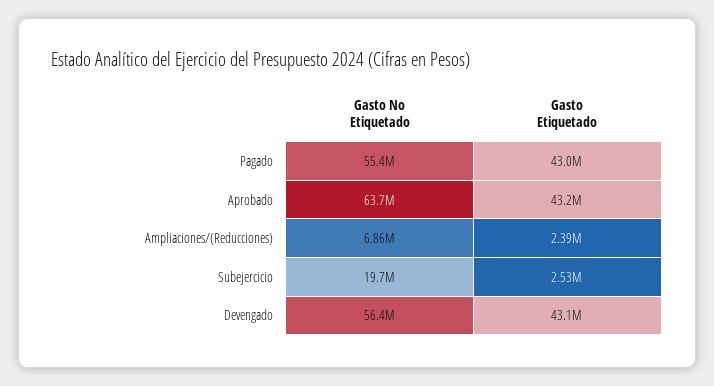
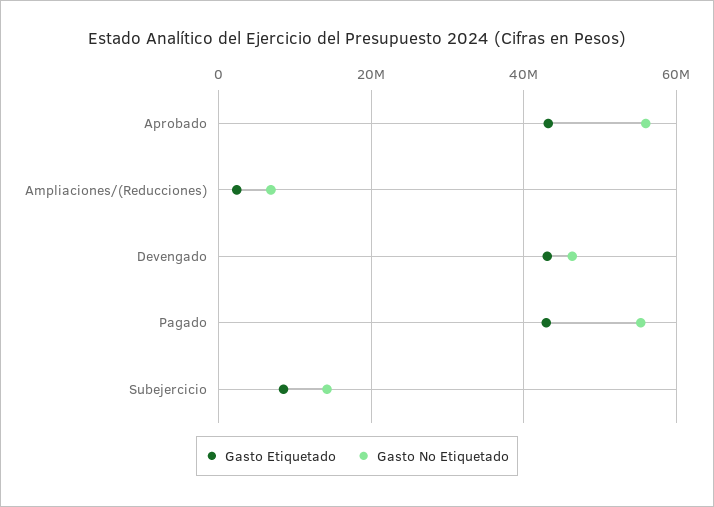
Gasto No Etiquetado, Aprobado: 63700000 -> 56000000
Gasto No Etiquetado, Subejercicio: 19700000 -> 14000000
Gasto Etiquetado, Subejercicio: 2530000 -> 8000000
Gasto No Etiquetado, Devengado: 56400000 -> 46000000

